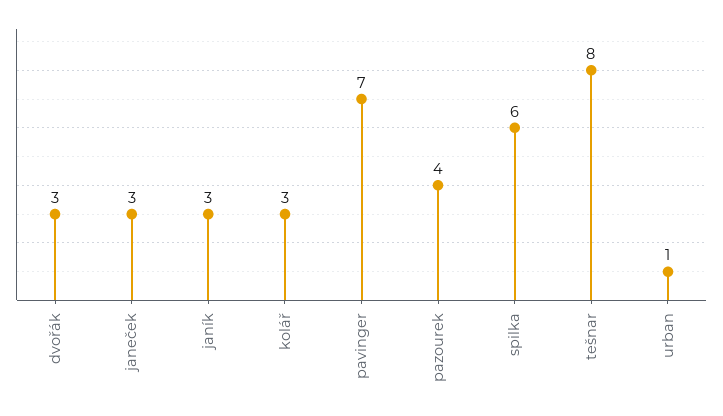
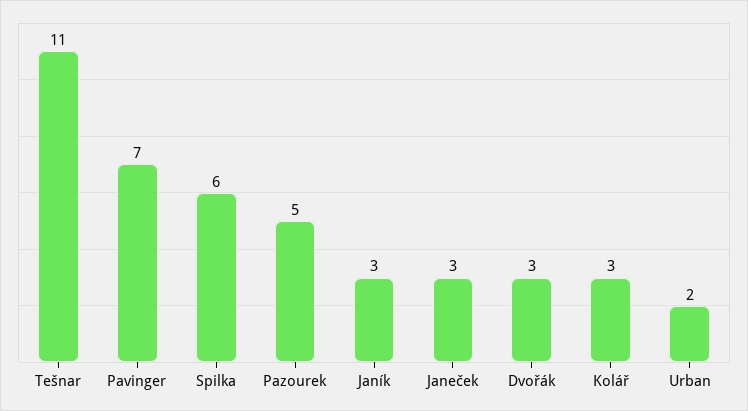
pazourek: 4 -> 5
tešnar: 8 -> 11
urban: 1 -> 2

